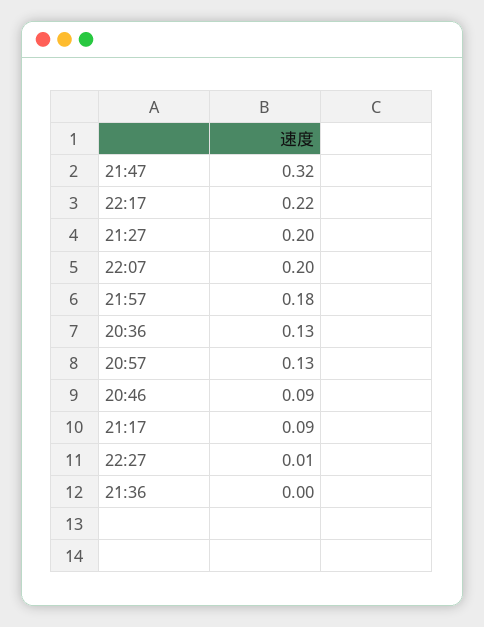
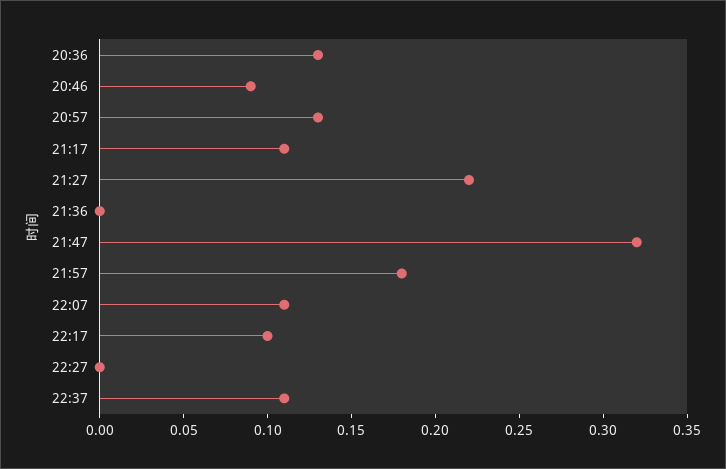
22:17: 0.22 -> 0.1
21:27: 0.2 -> 0.22
22:07: 0.2 -> 0.11
21:17: 0.09 -> 0.11
22:27: 0.01 -> 0
22:37: none -> 0.11

